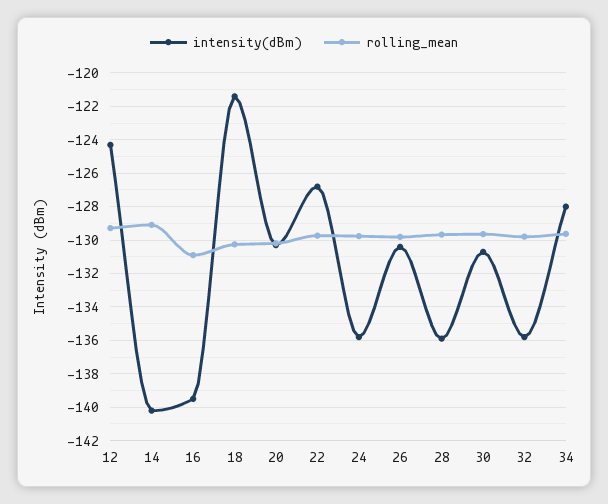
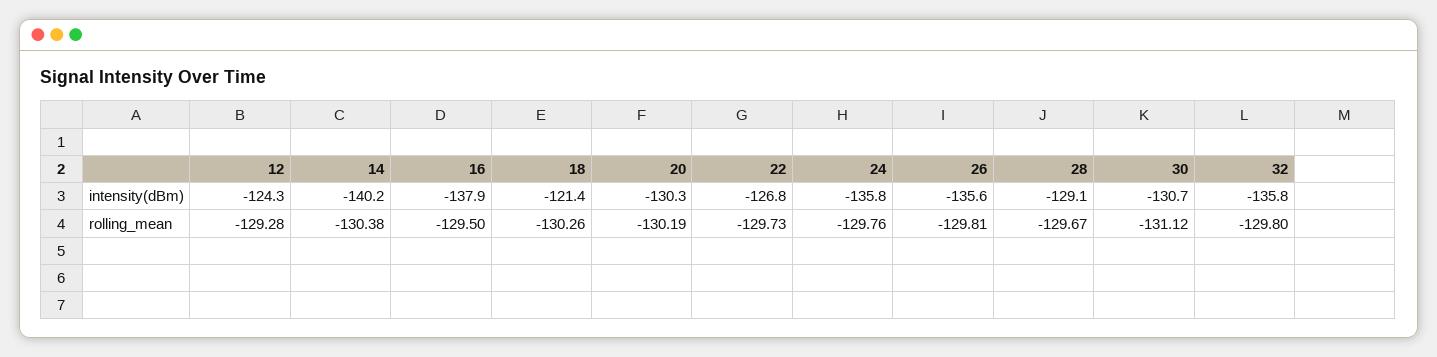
rolling_mean, 14: -129 -> -130.38
intensity(dBm), 16: -139.5 -> -137.9
rolling_mean, 16: -131 -> -129.5
intensity(dBm), 26: -130.5 -> -135.6
intensity(dBm), 28: -136 -> -129.1
rolling_mean, 30: -129.5 -> -131.12
intensity(dBm), 34: -128 -> none
rolling_mean, 34: -129.5 -> none

